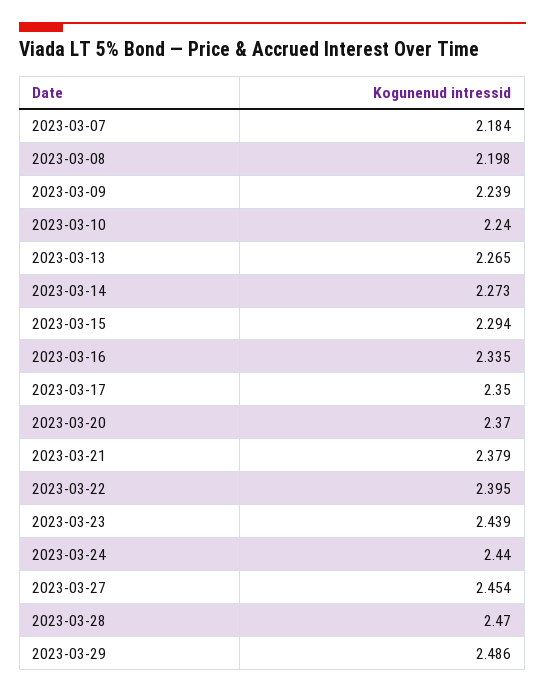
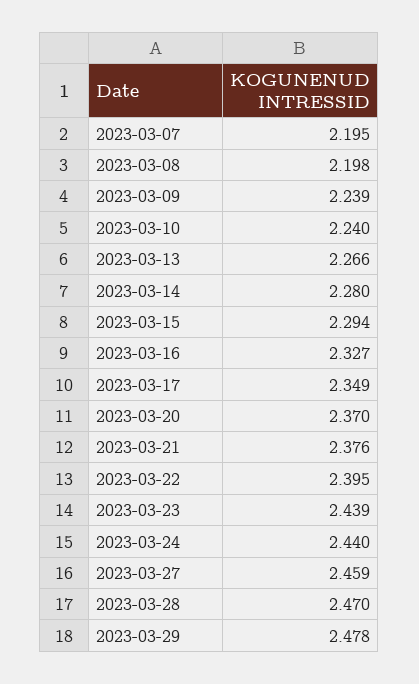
2023-03-07: 2.184 -> 2.195
2023-03-13: 2.265 -> 2.266
2023-03-14: 2.273 -> 2.28
2023-03-16: 2.335 -> 2.327
2023-03-17: 2.35 -> 2.349
2023-03-21: 2.379 -> 2.376
2023-03-27: 2.454 -> 2.459
2023-03-29: 2.486 -> 2.478

